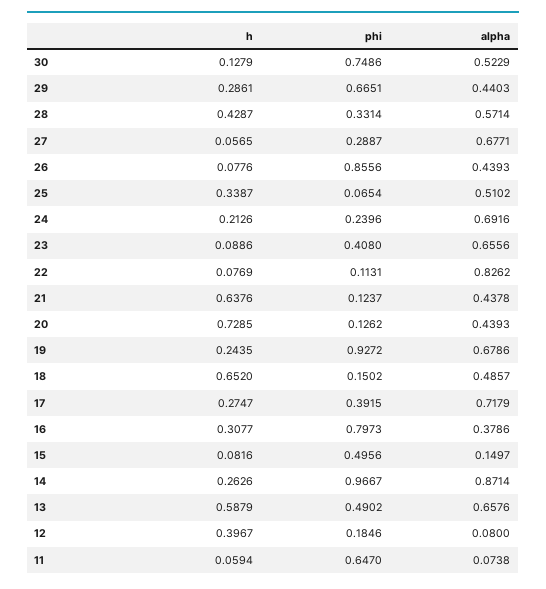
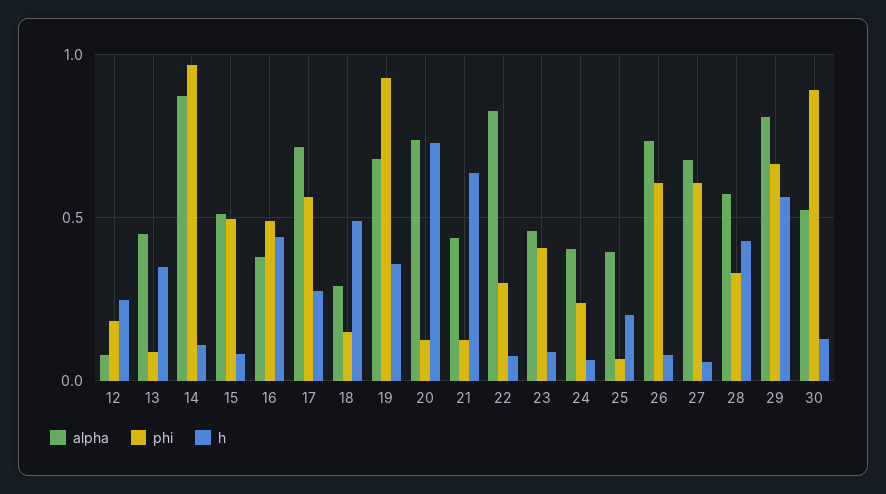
phi, 30: 0.7486 -> 0.9
h, 29: 0.2861 -> 0.55
alpha, 29: 0.4403 -> 0.8
phi, 27: 0.2887 -> 0.6
phi, 26: 0.8556 -> 0.6
alpha, 26: 0.4393 -> 0.75
h, 25: 0.3387 -> 0.2
alpha, 25: 0.5102 -> 0.4
h, 24: 0.2126 -> 0.05
alpha, 24: 0.6916 -> 0.4
alpha, 23: 0.6556 -> 0.45
phi, 22: 0.1131 -> 0.3
alpha, 20: 0.4393 -> 0.75
h, 19: 0.2435 -> 0.35
h, 18: 0.652 -> 0.5
alpha, 18: 0.4857 -> 0.3
phi, 17: 0.3915 -> 0.55
h, 16: 0.3077 -> 0.45
phi, 16: 0.7973 -> 0.5
alpha, 15: 0.1497 -> 0.5
h, 14: 0.2626 -> 0.1
h, 13: 0.5879 -> 0.35
phi, 13: 0.4902 -> 0.1
alpha, 13: 0.6576 -> 0.45
h, 12: 0.3967 -> 0.25
h, 11: 0.0594 -> none
phi, 11: 0.647 -> none
alpha, 11: 0.0738 -> none

